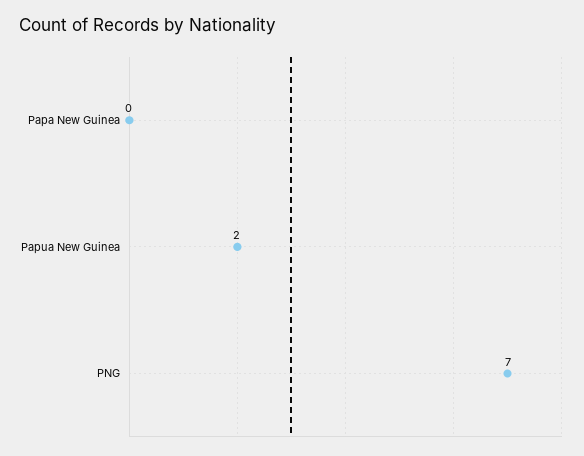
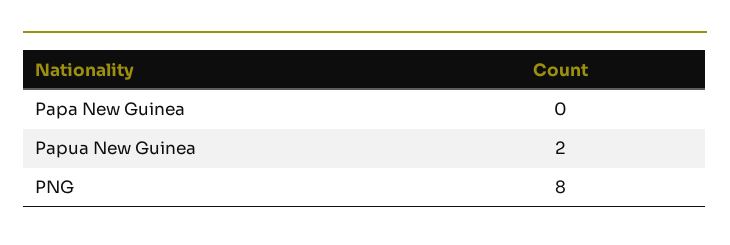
PNG: 7 -> 8

